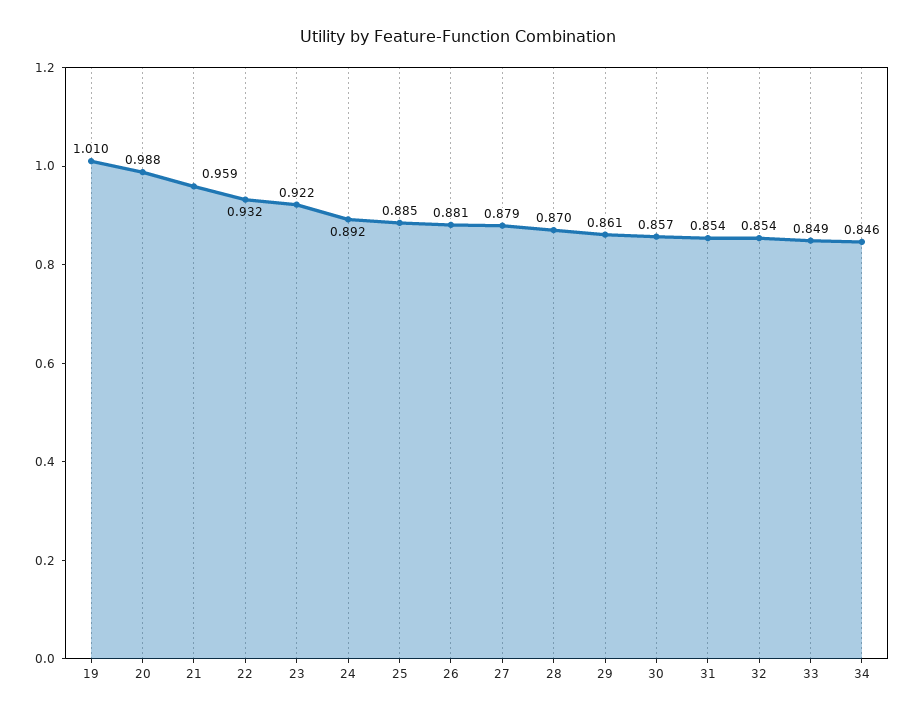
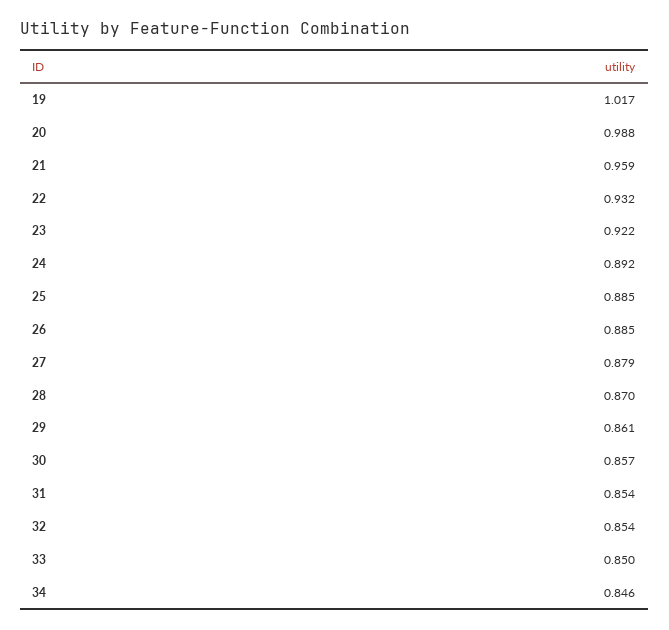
19: 1.01 -> 1.017
26: 0.881 -> 0.885
33: 0.849 -> 0.85

